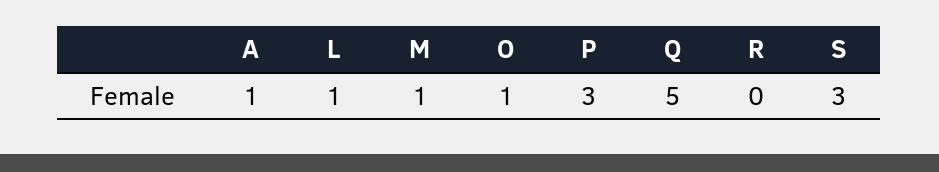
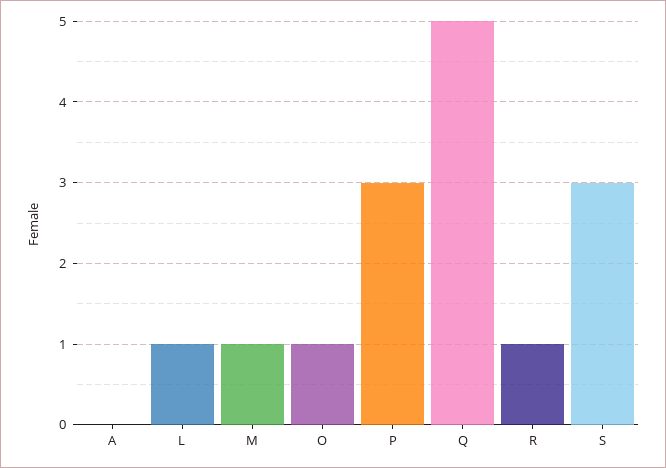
A: 1 -> 0
R: 0 -> 1

